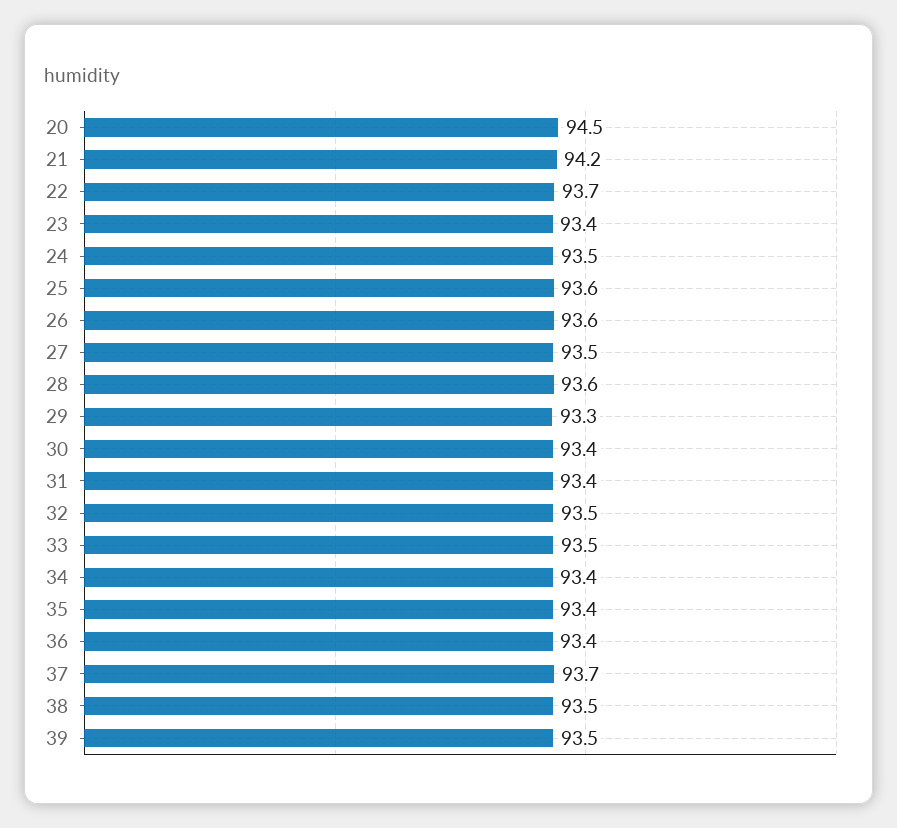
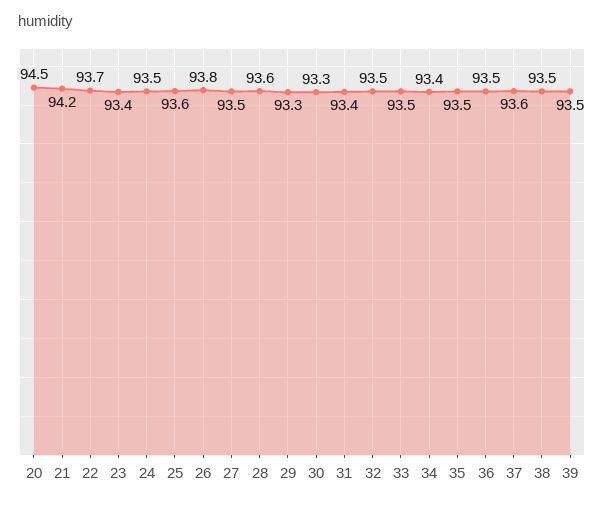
26: 93.6 -> 93.8
30: 93.4 -> 93.3
35: 93.4 -> 93.5
36: 93.4 -> 93.5
37: 93.7 -> 93.6

